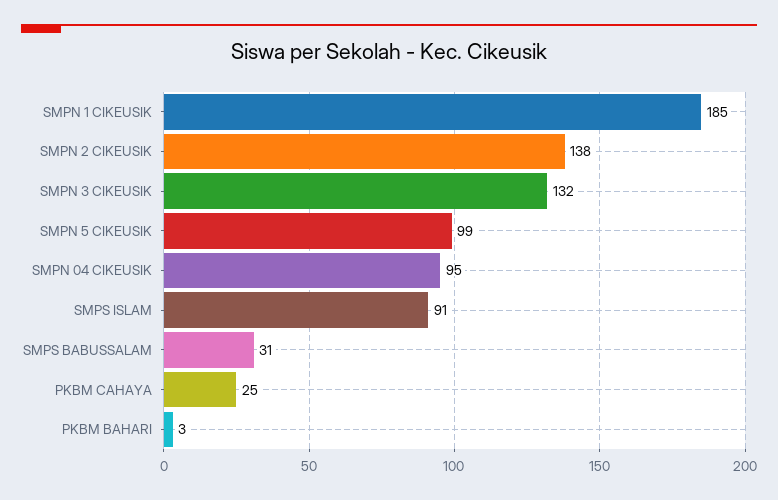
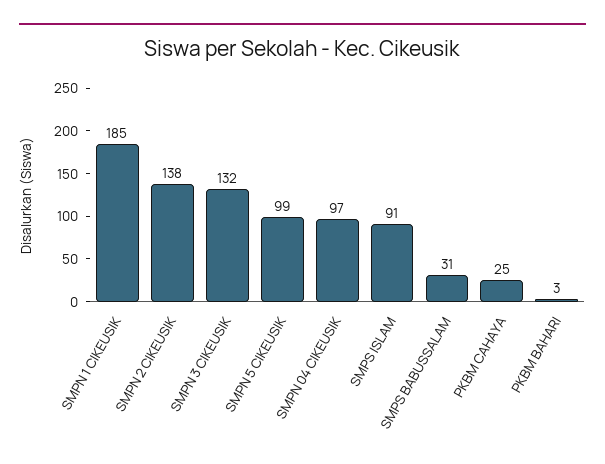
SMPN 04 CIKEUSIK: 95 -> 97

